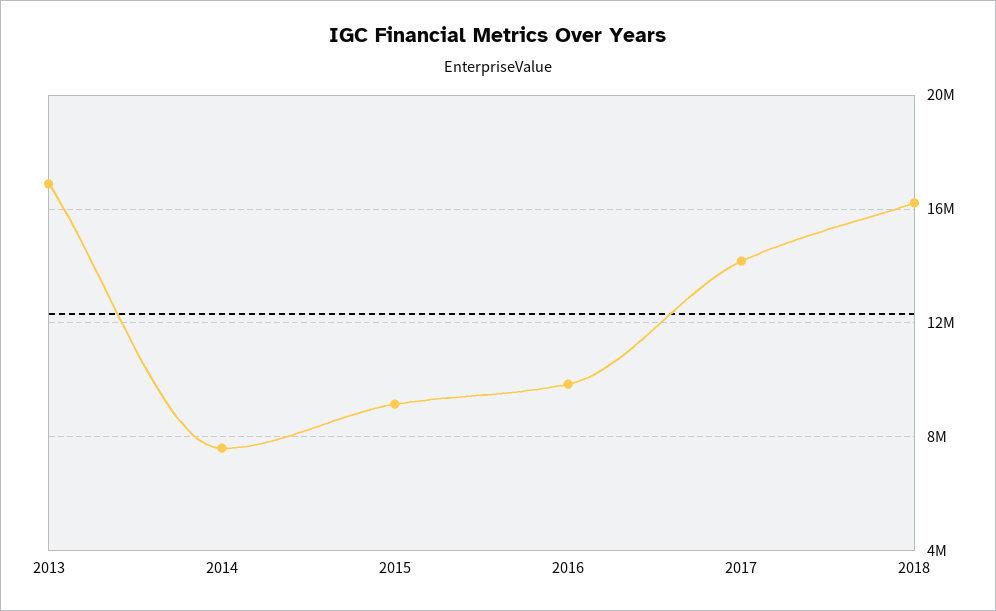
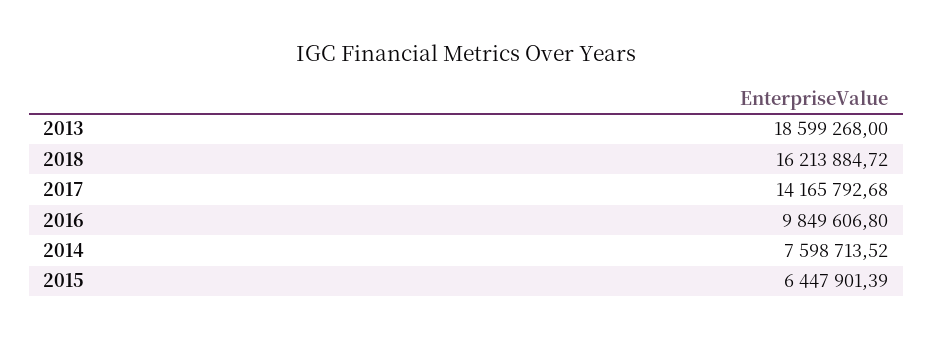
2013: 17000000 -> 18599268
2015: 9000000 -> 6447901.39

